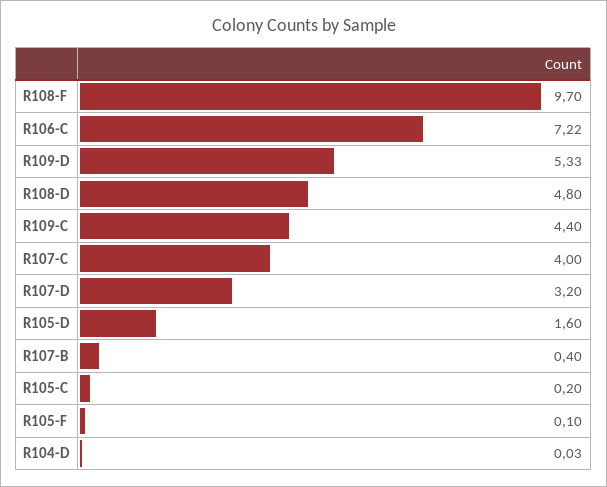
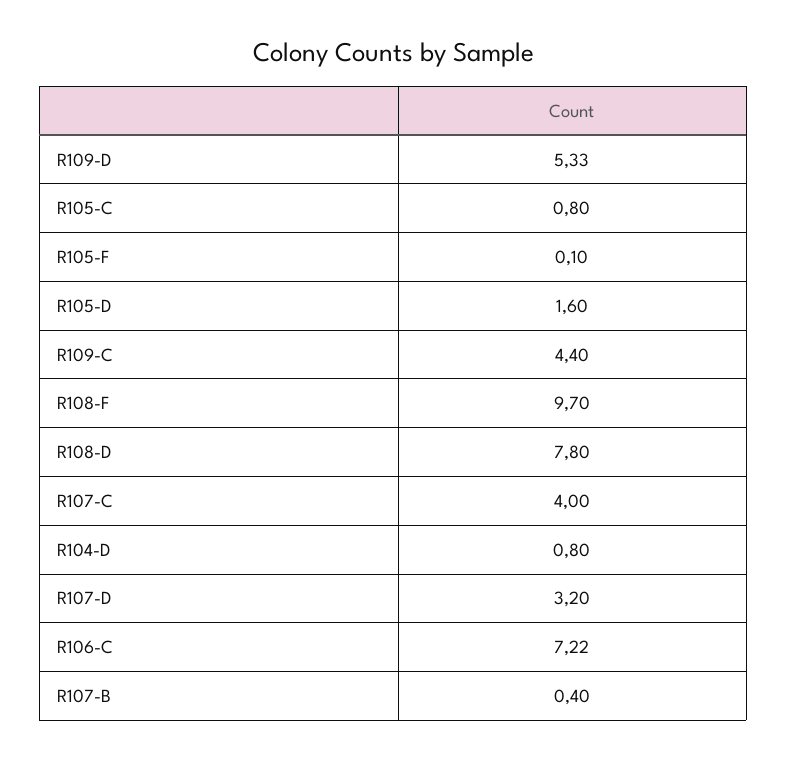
R108-D: 4.8 -> 7.8
R105-C: 0.2 -> 0.8
R104-D: 0.03 -> 0.8

